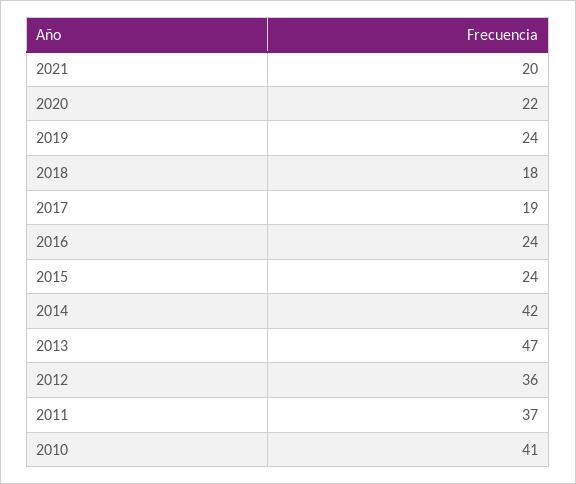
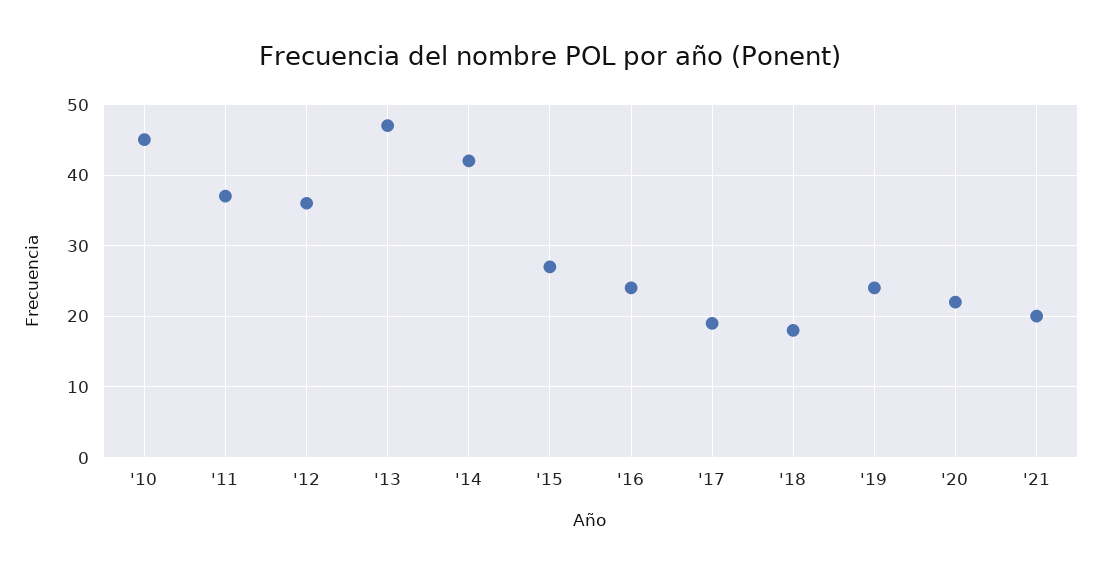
2015: 24 -> 27
2010: 41 -> 45

